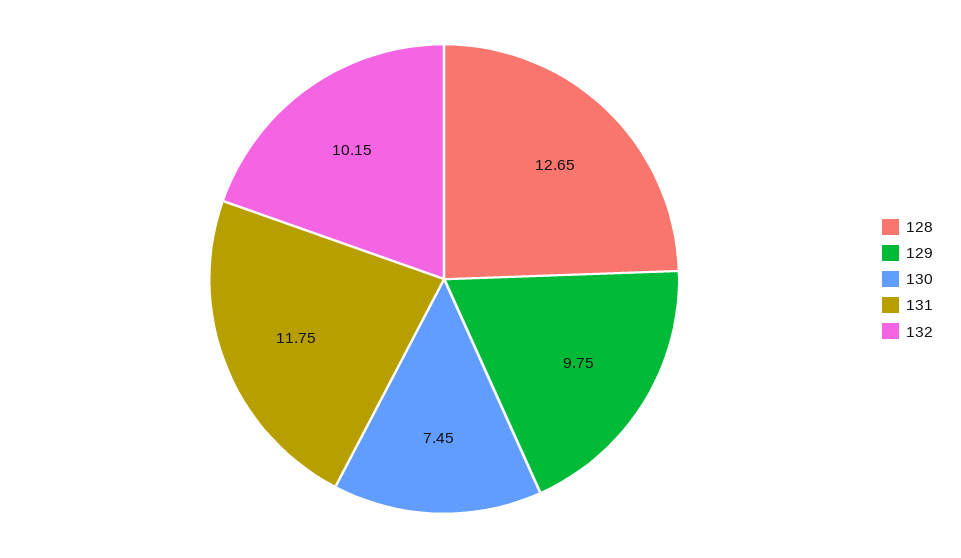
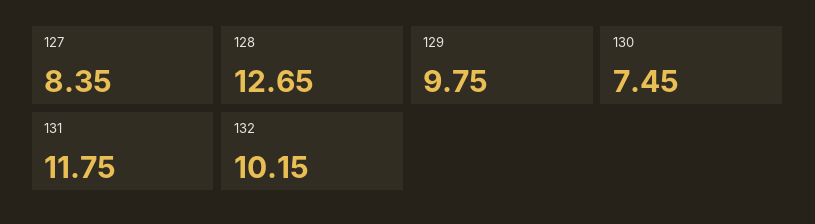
127: none -> 8.35

